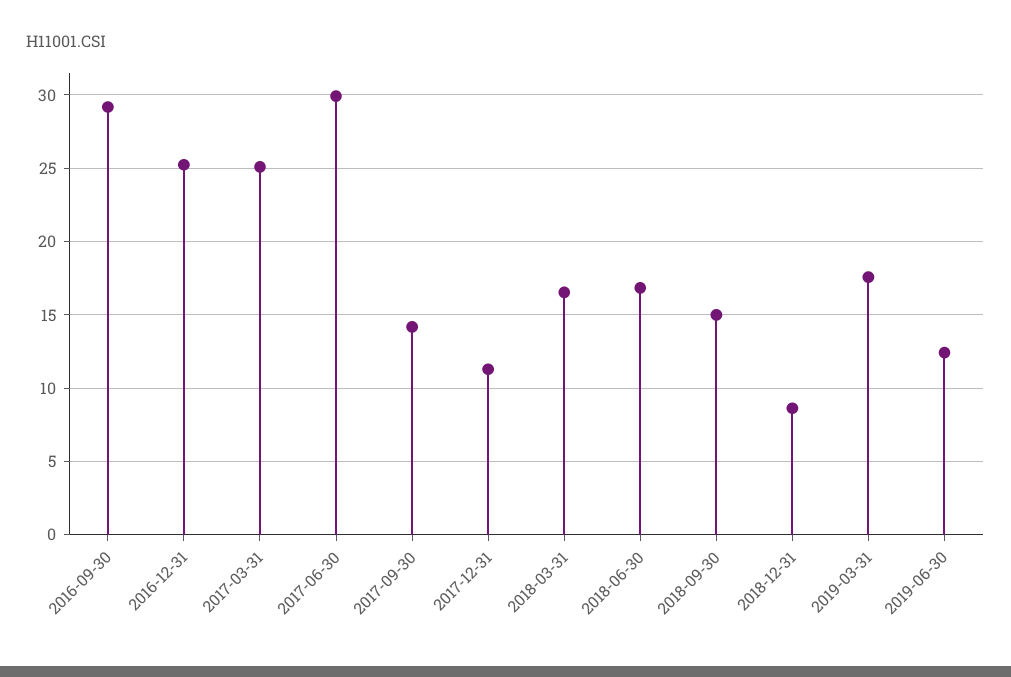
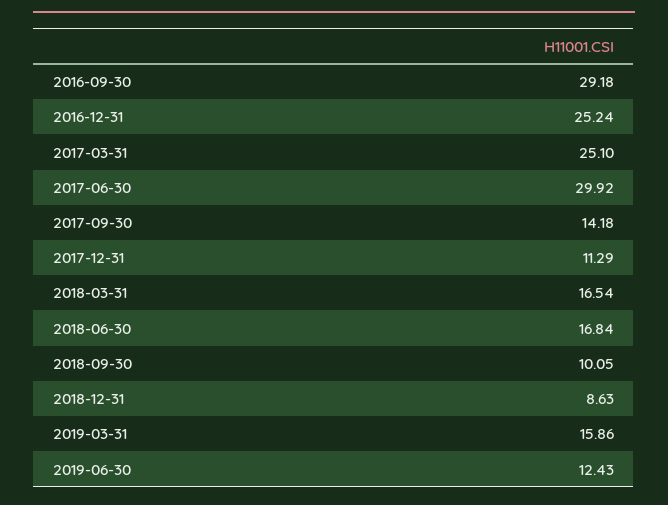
2018-09-30: 15 -> 10.05
2019-03-31: 17.5 -> 15.86

